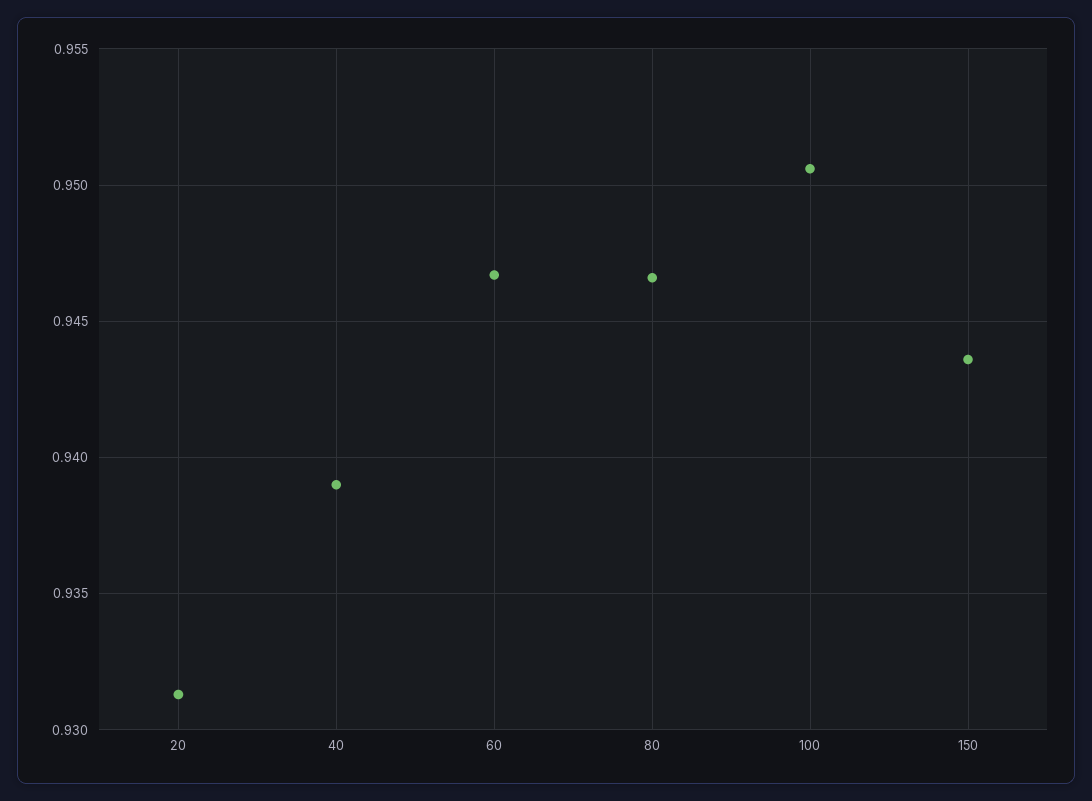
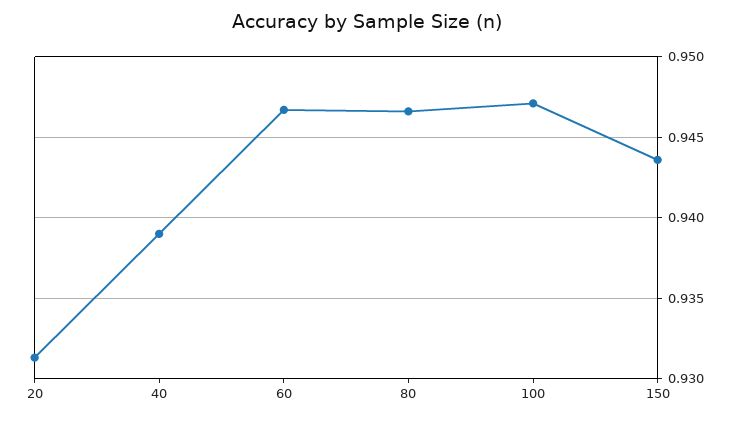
100: 0.9505 -> 0.947

